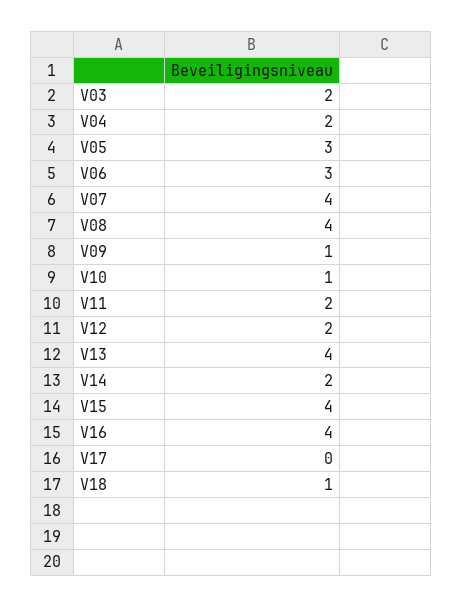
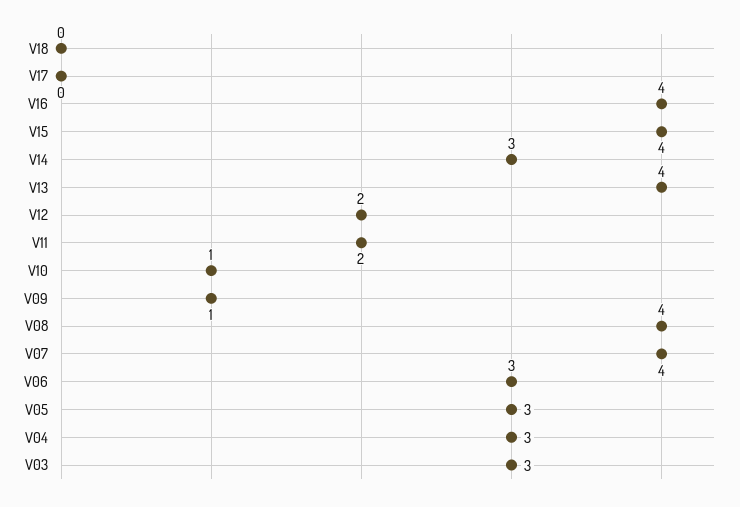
V03: 2 -> 3
V04: 2 -> 3
V14: 2 -> 3
V18: 1 -> 0

